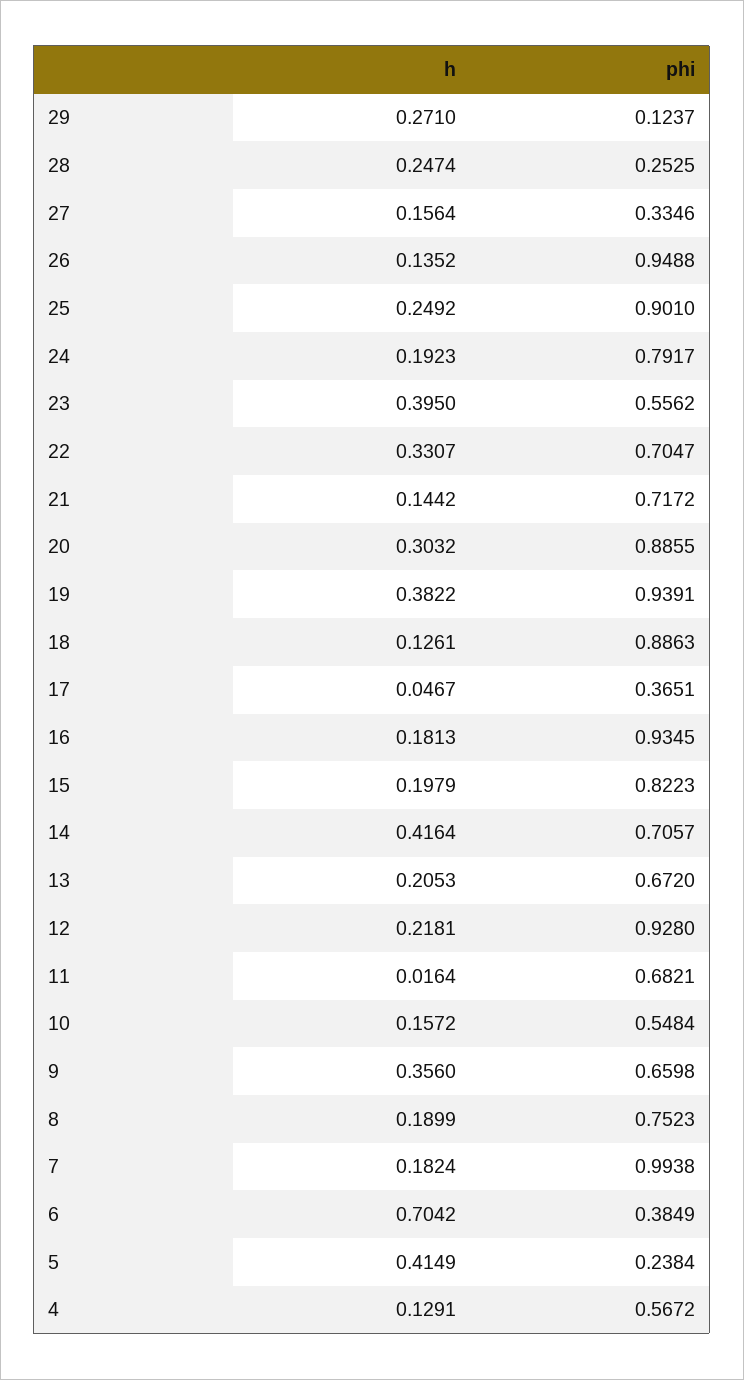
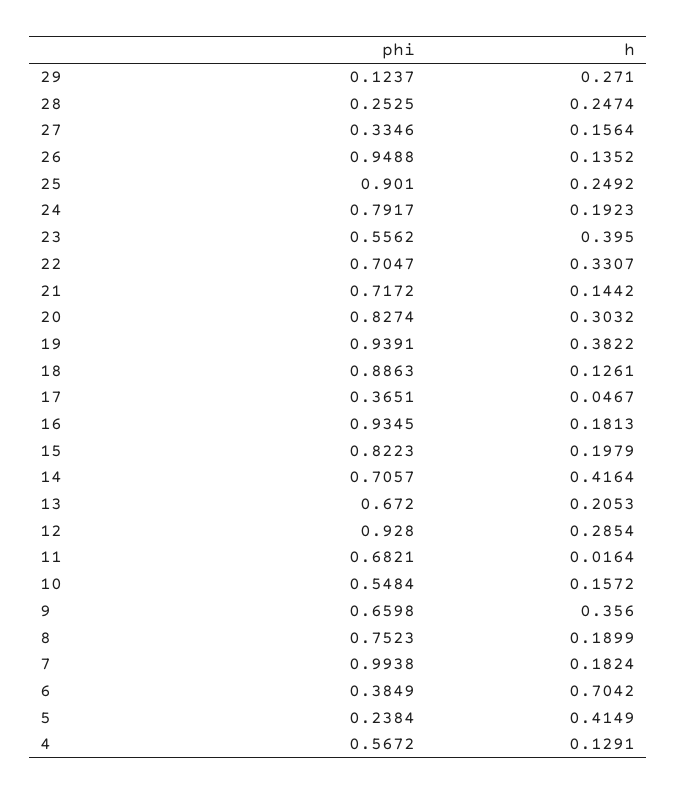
phi, 20: 0.8855 -> 0.8274
h, 12: 0.2181 -> 0.2854

